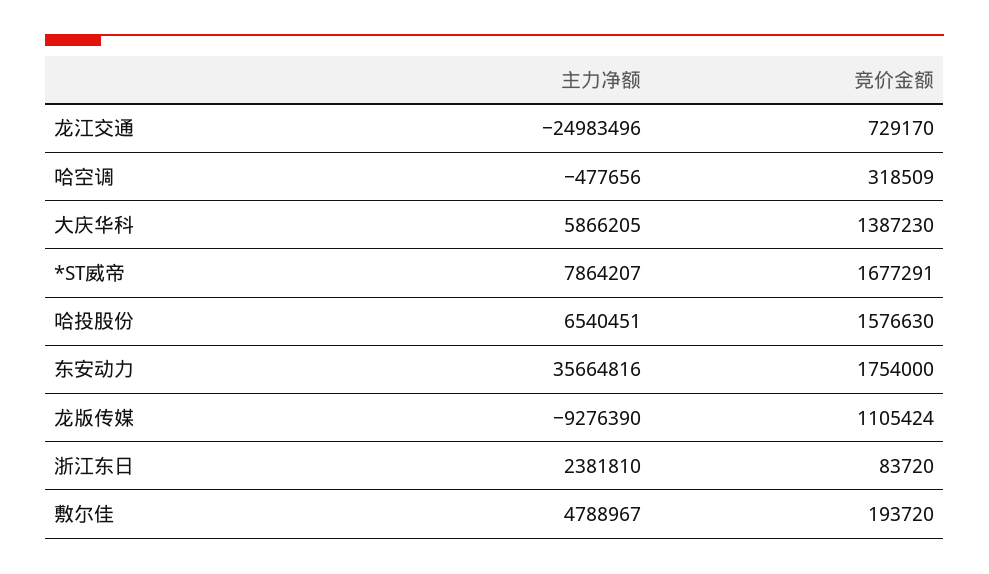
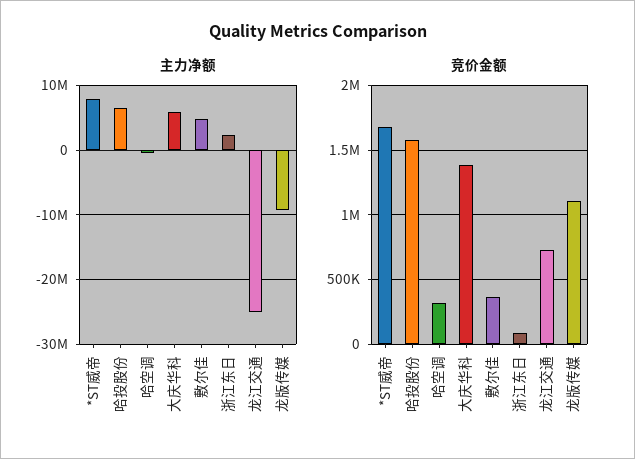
主力净额, 东安动力: 35664816 -> none
竞价金额, 东安动力: 1754000 -> none
竞价金额, 敷尔佳: 193720 -> 350000

